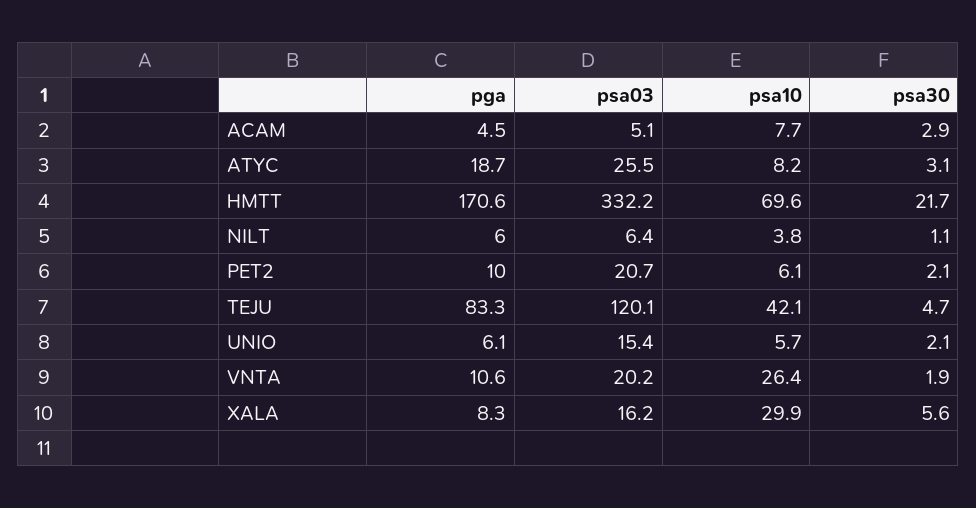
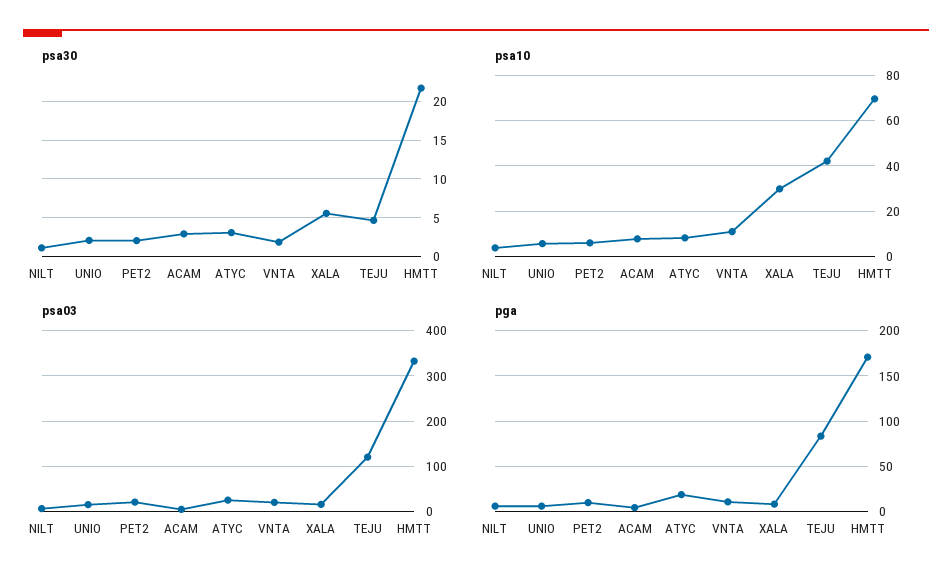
psa10, VNTA: 26.4 -> 10

